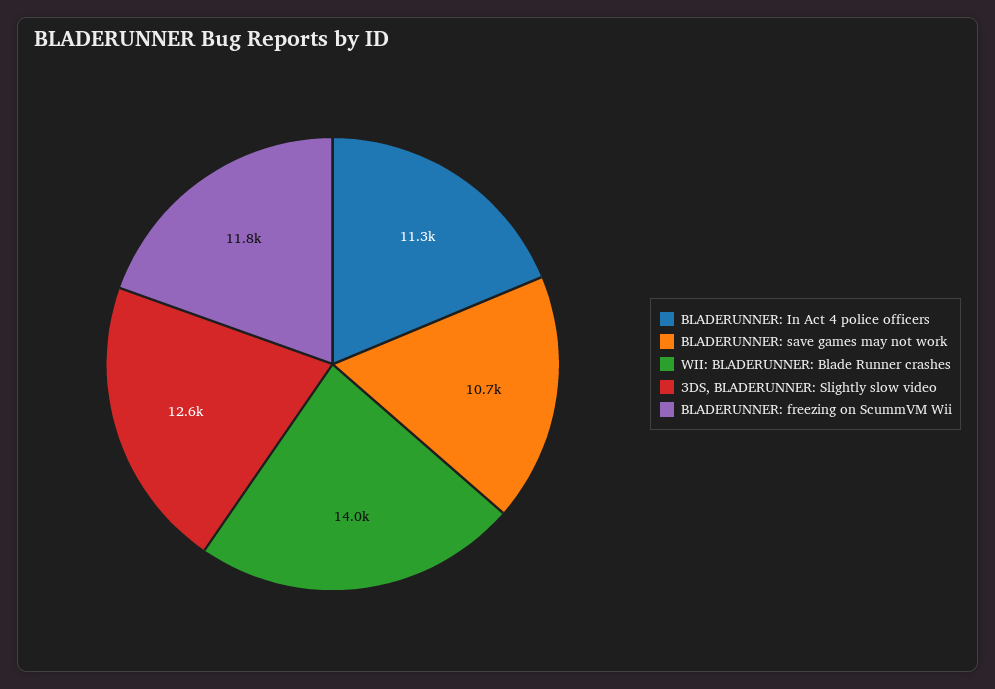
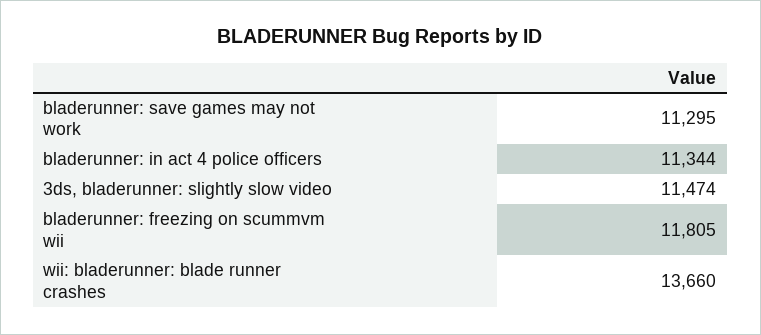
BLADERUNNER: save games may not work: 10700 -> 11295
WII: BLADERUNNER: Blade Runner crashes: 14000 -> 13660
3DS, BLADERUNNER: Slightly slow video: 12600 -> 11474

